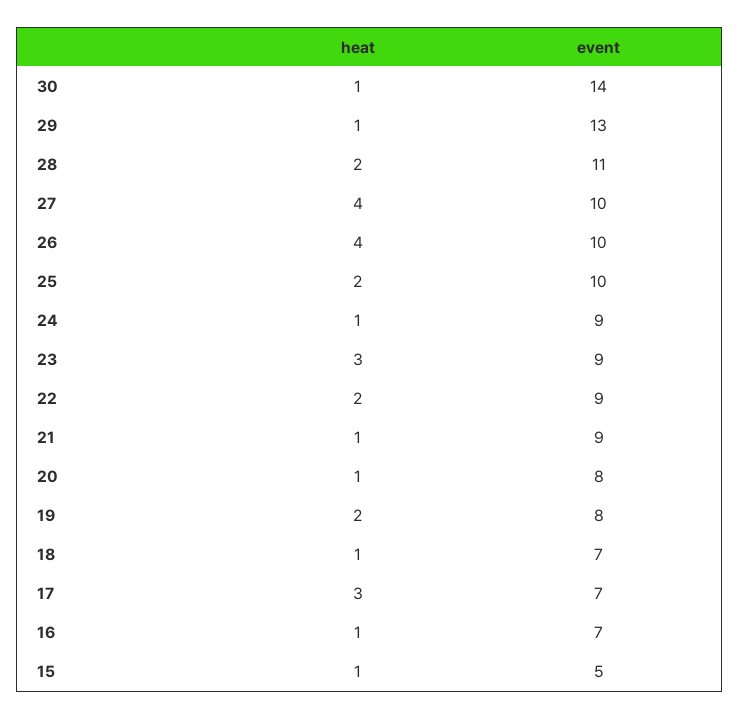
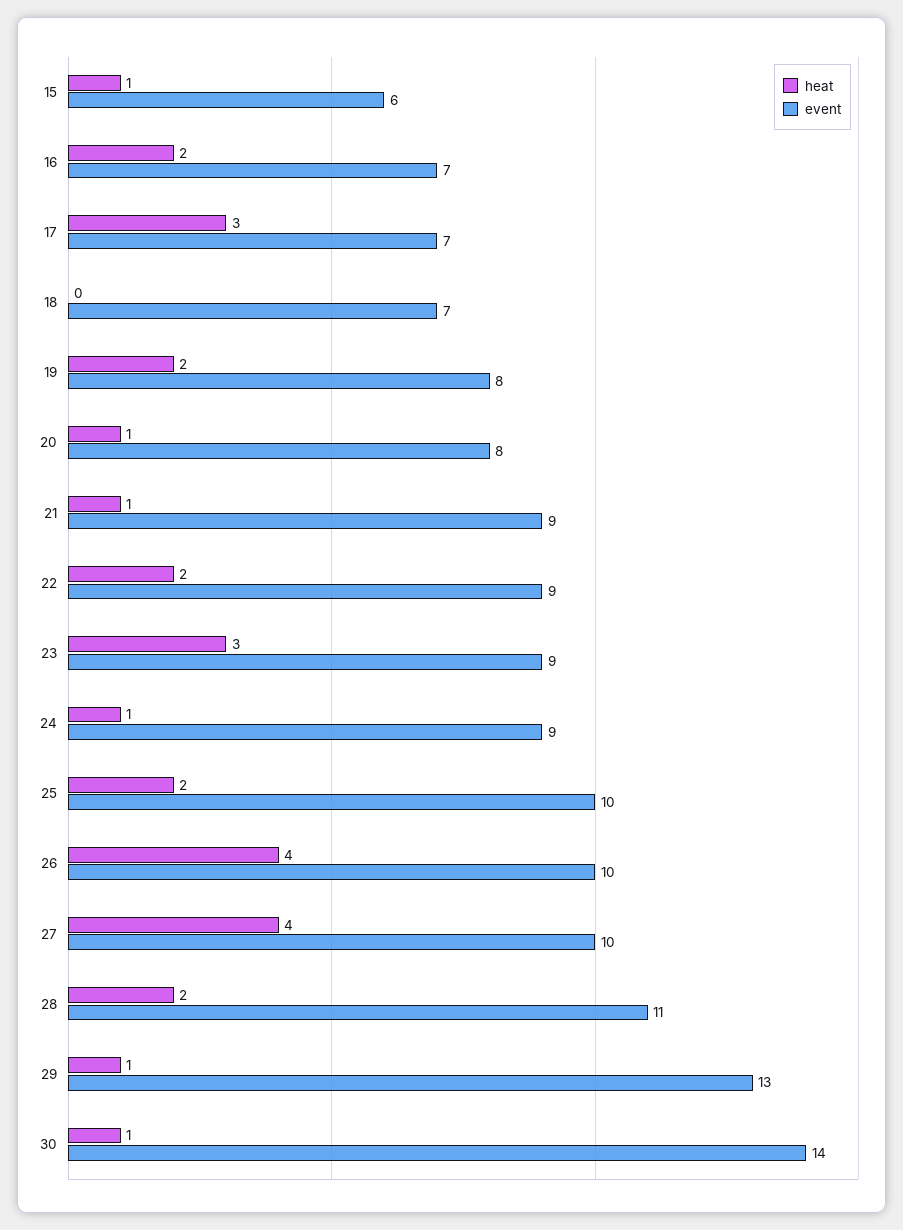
heat, 18: 1 -> 0
heat, 16: 1 -> 2
event, 15: 5 -> 6

